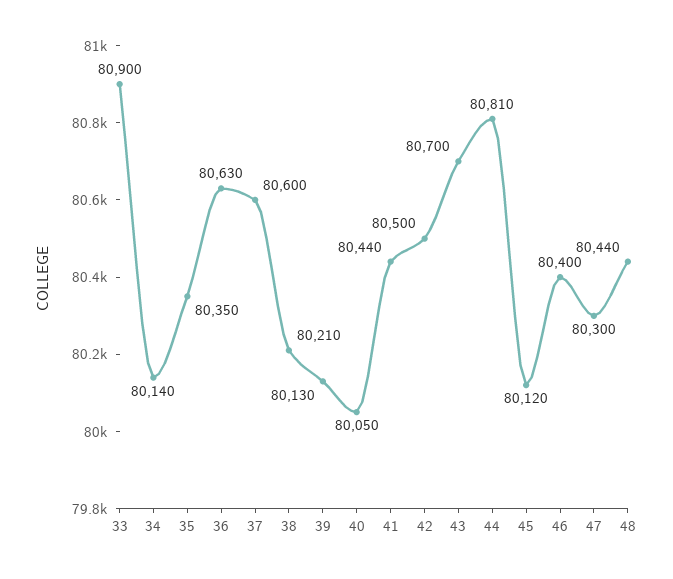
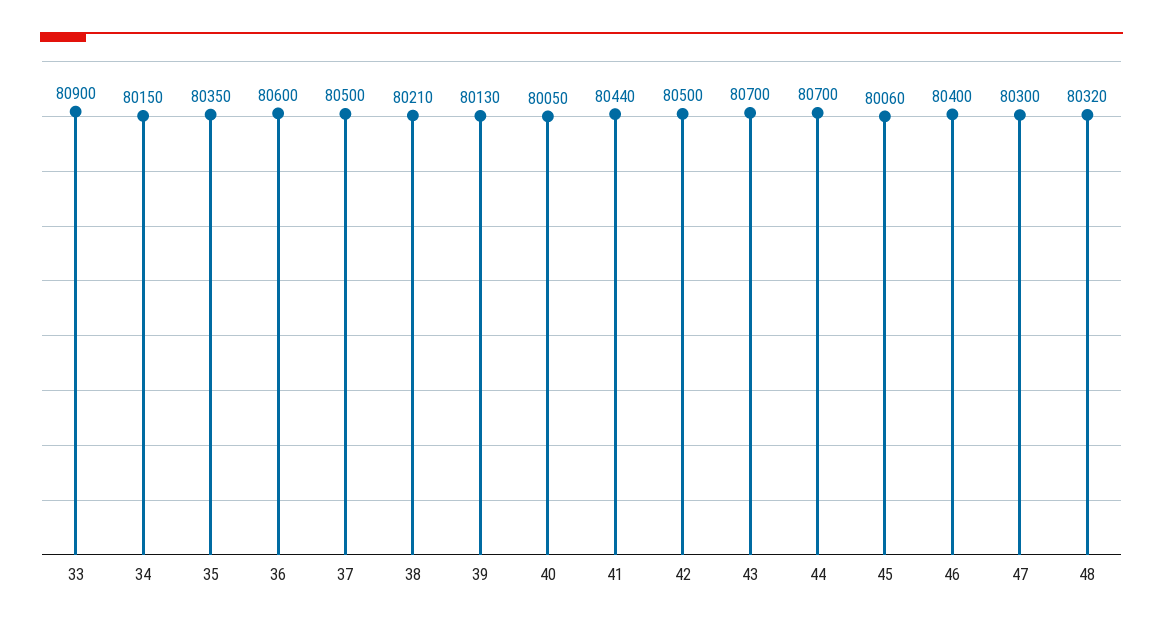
34: 80140 -> 80150
36: 80630 -> 80600
37: 80600 -> 80500
44: 80810 -> 80700
45: 80120 -> 80060
48: 80440 -> 80320

